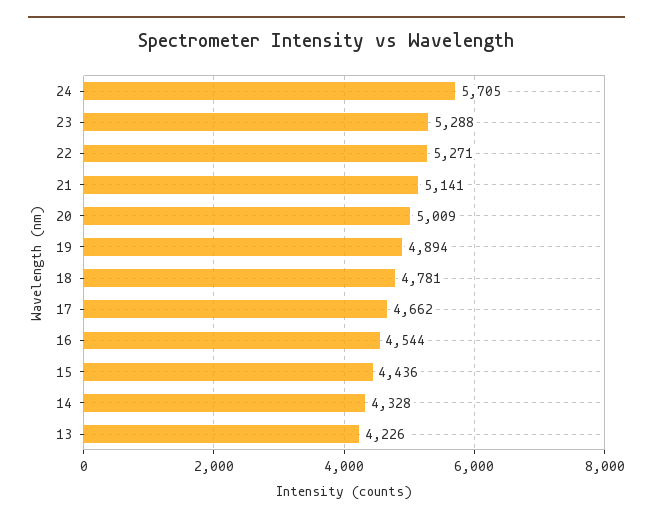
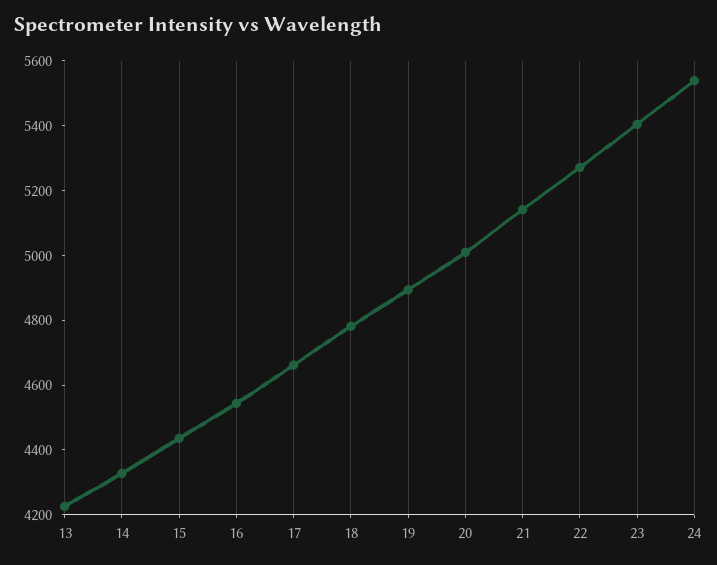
24: 5705 -> 5550
23: 5288 -> 5400

